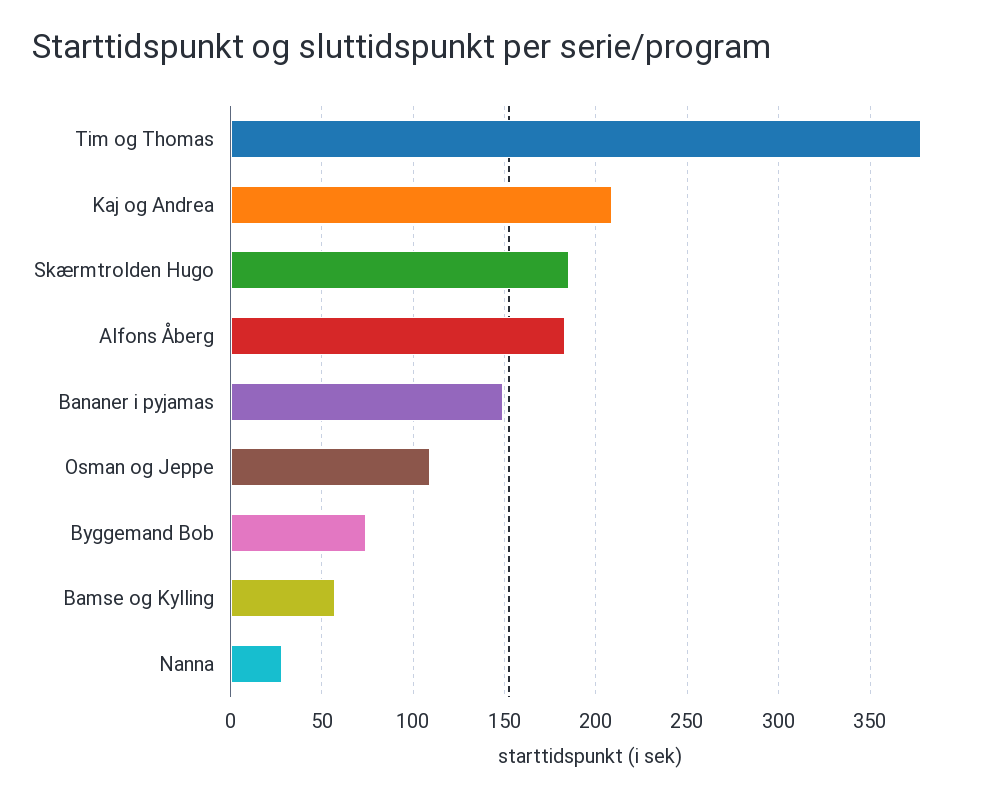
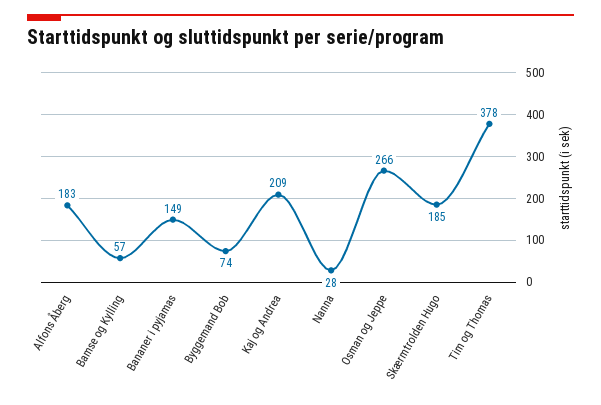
Osman og Jeppe: 110 -> 266

